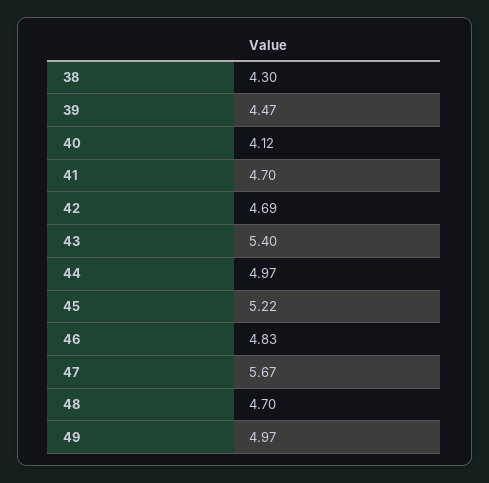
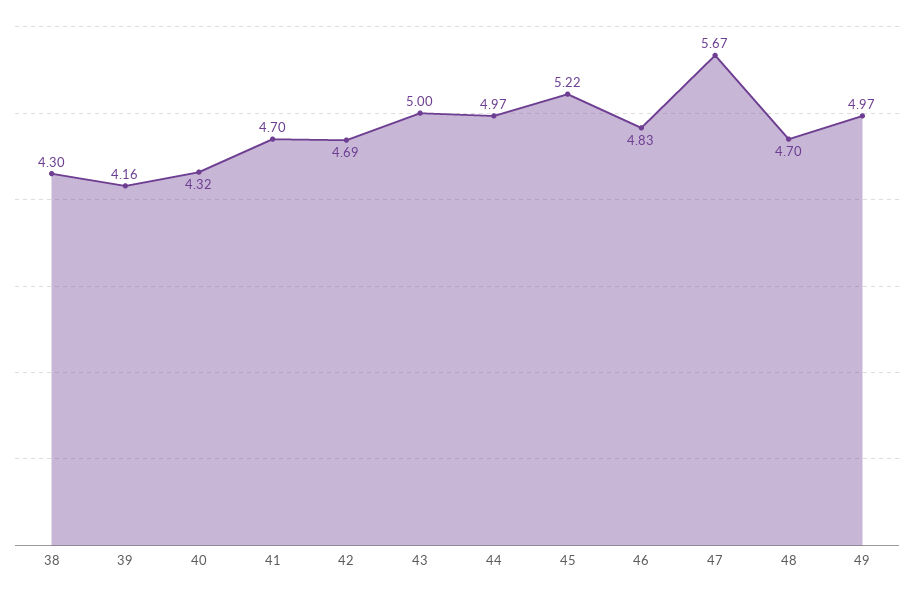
39: 4.47 -> 4.16
40: 4.12 -> 4.32
43: 5.4 -> 5

